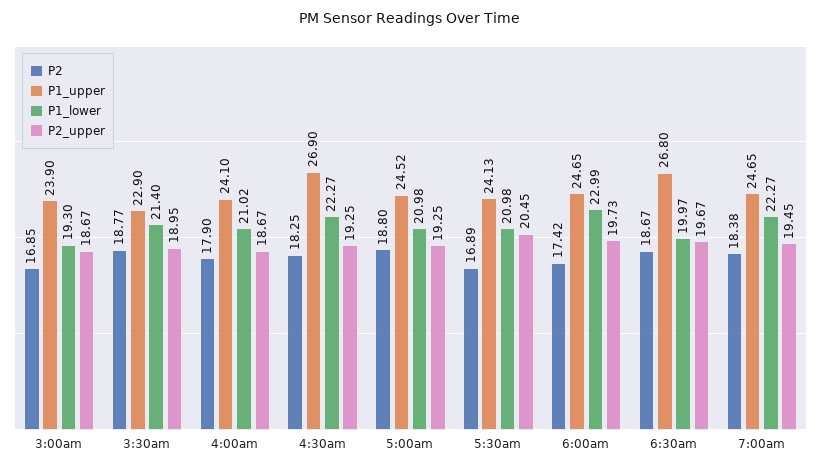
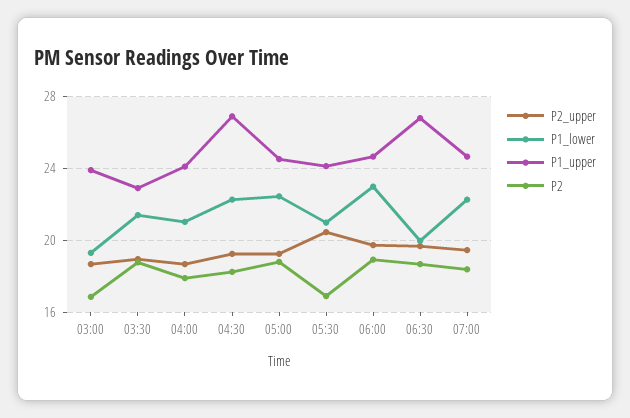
P1_lower, 5:00am: 20.98 -> 22.5
P2, 6:00am: 17.42 -> 19

